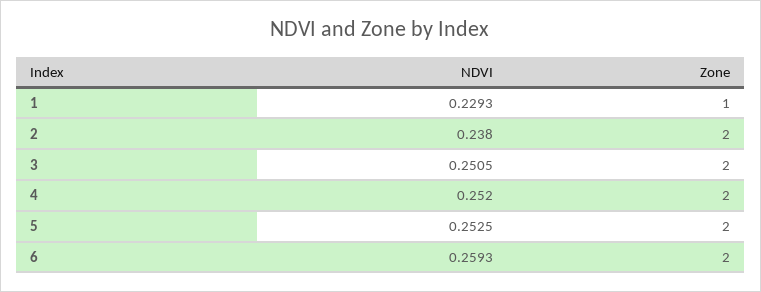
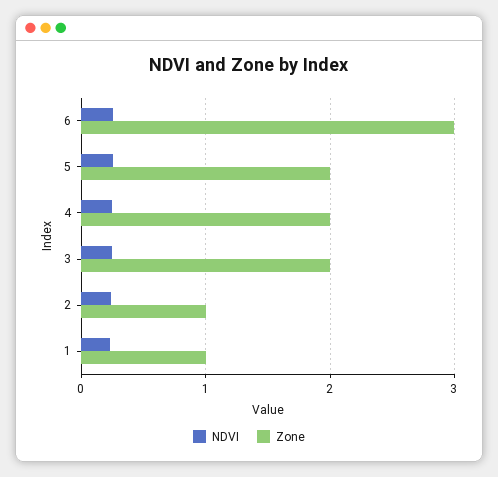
Zone, 2: 2 -> 1
Zone, 6: 2 -> 3

